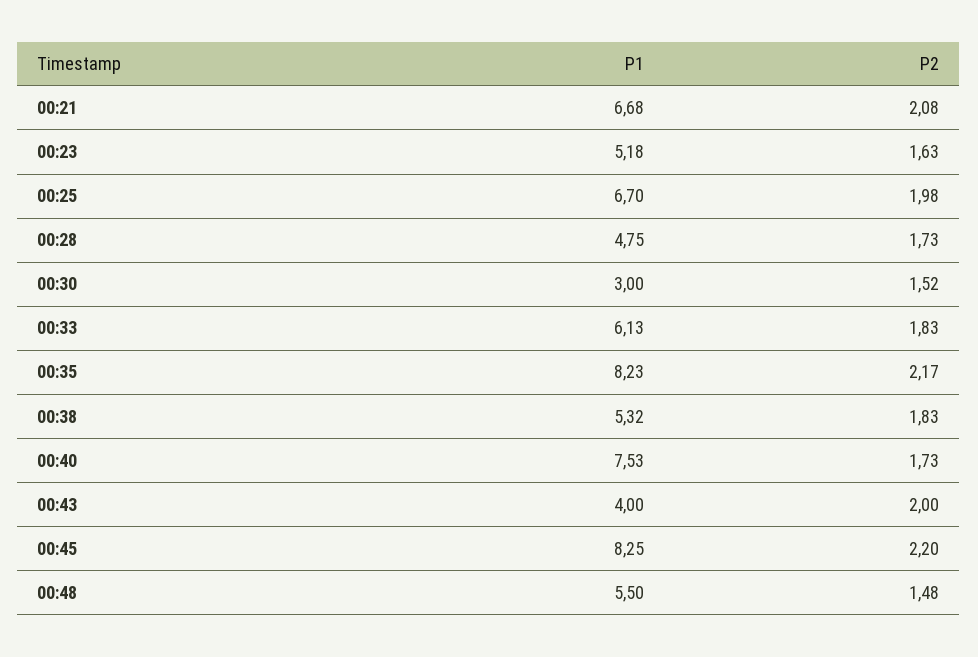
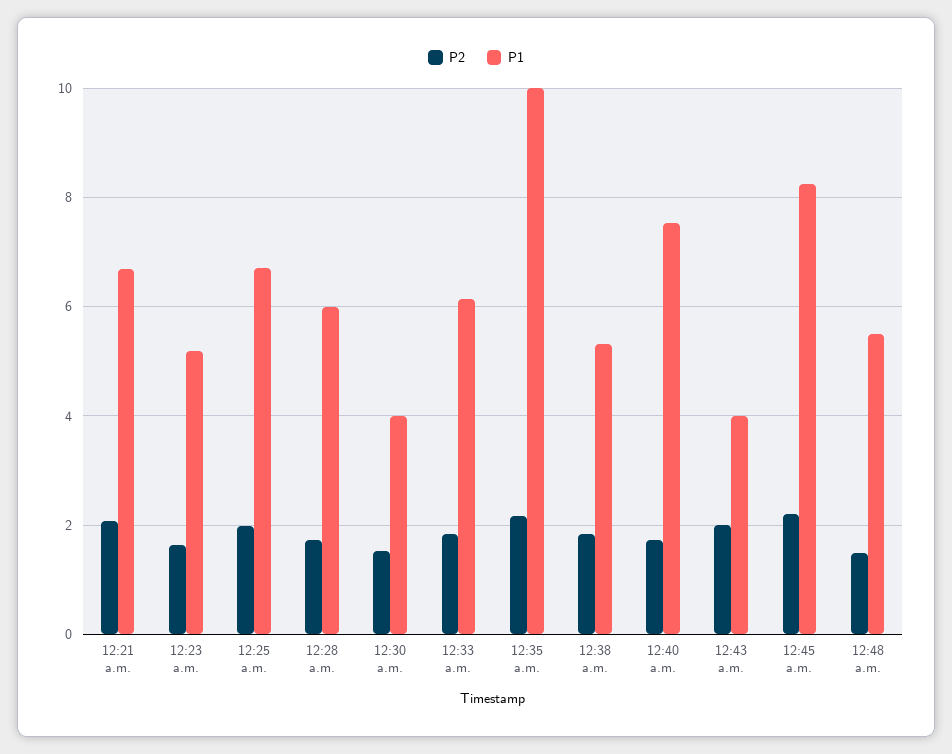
P1, 00:28: 4.75 -> 6
P1, 00:30: 3 -> 4
P1, 00:35: 8.23 -> 10

